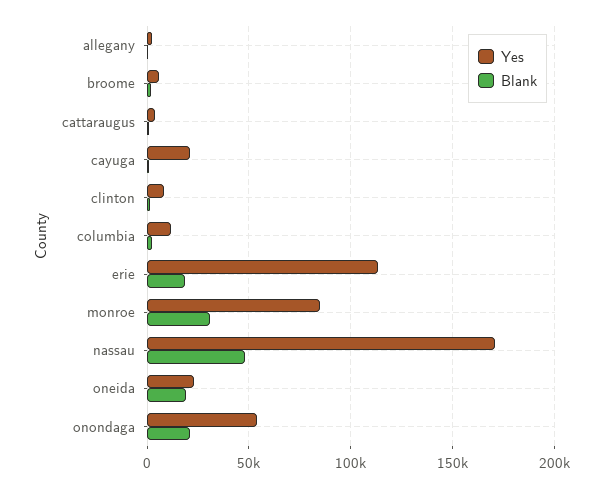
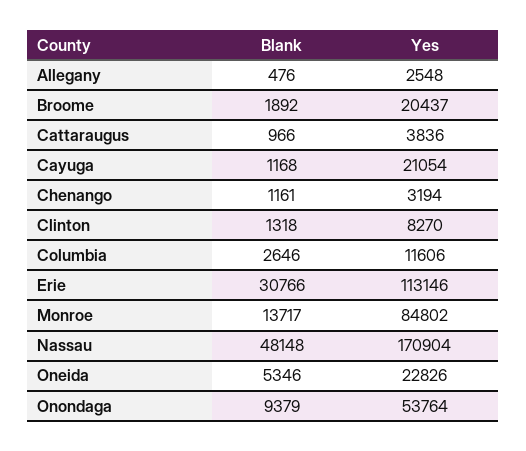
Yes, broome: 5000 -> 20437
Blank, erie: 20000 -> 30766
Blank, monroe: 30000 -> 13717
Blank, oneida: 20000 -> 5346
Blank, onondaga: 20000 -> 9379
Blank, Chenango: none -> 1161
Yes, Chenango: none -> 3194

